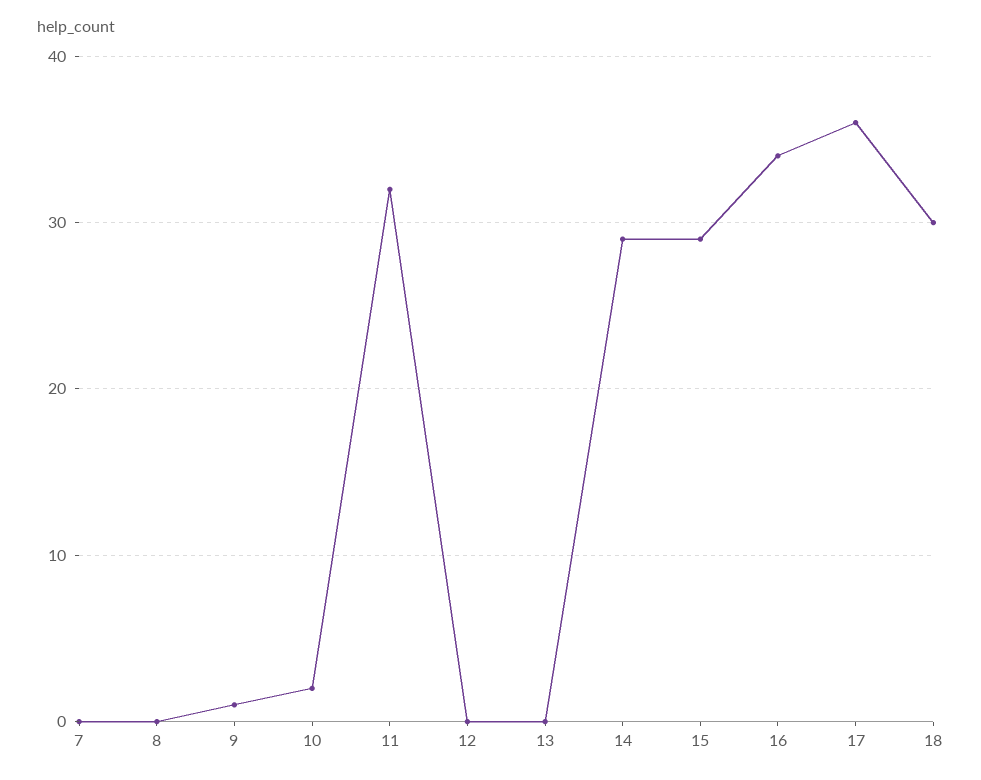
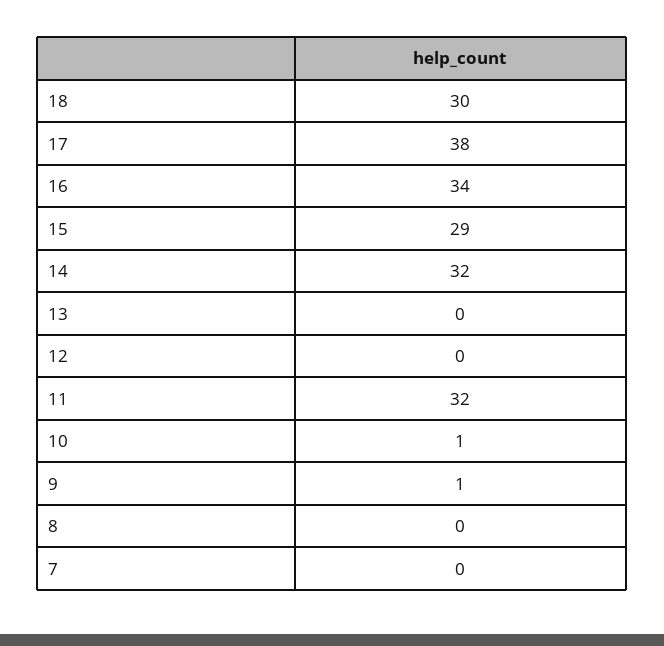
10: 2 -> 1
14: 29 -> 32
17: 36 -> 38

